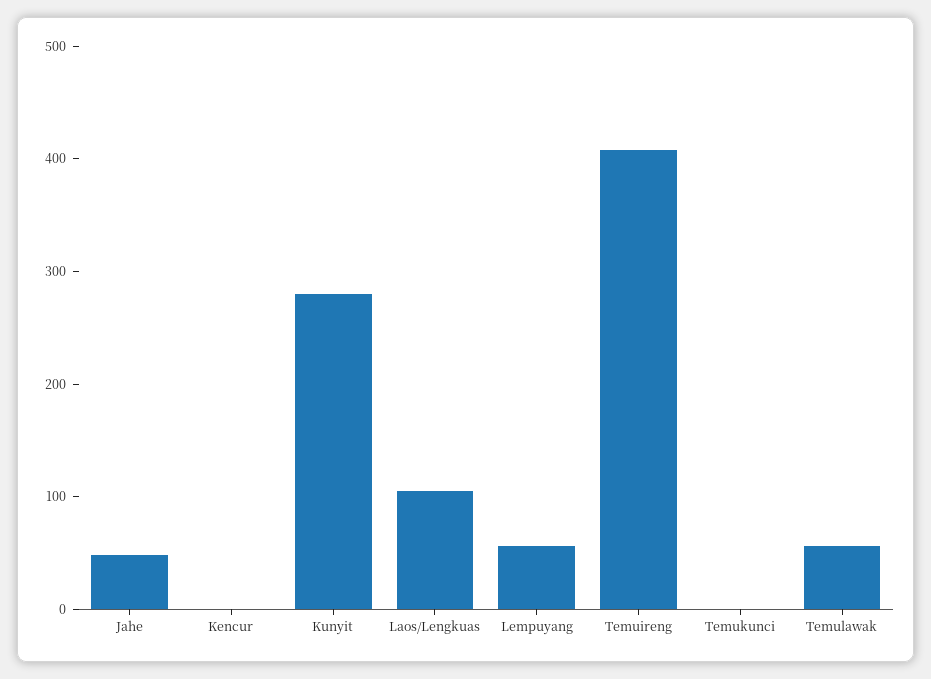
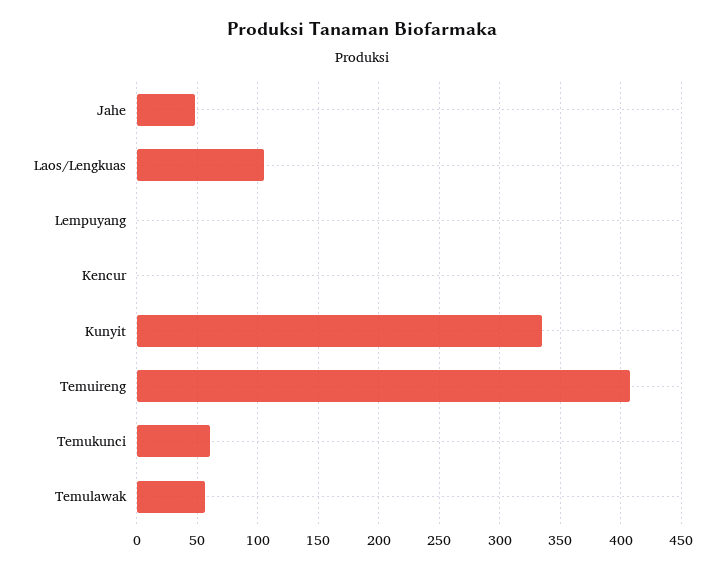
Kunyit: 280 -> 335
Lempuyang: 60 -> 0
Temukunci: 0 -> 60

